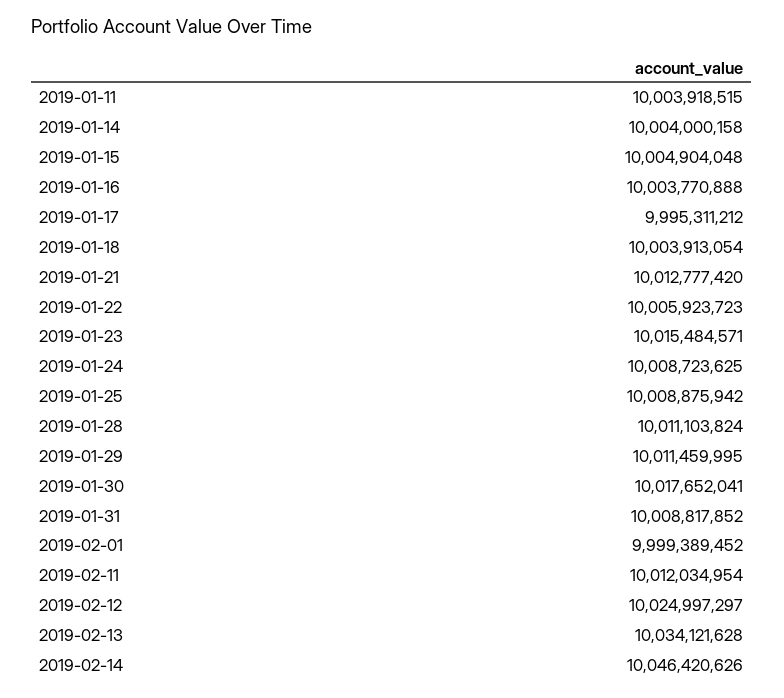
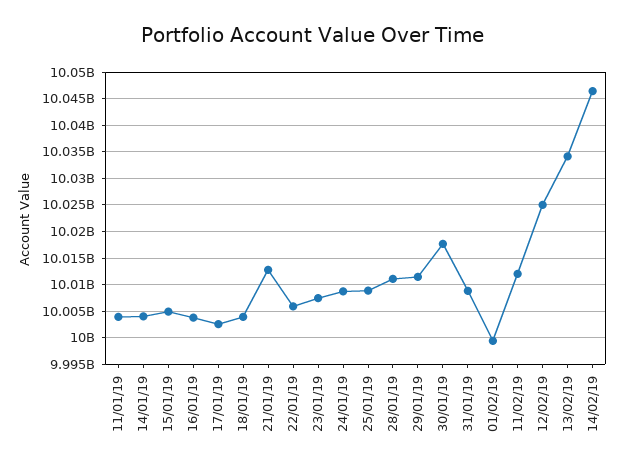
2019-01-17: 9995311212 -> 10002500000
2019-01-23: 10015484571 -> 10007500000

